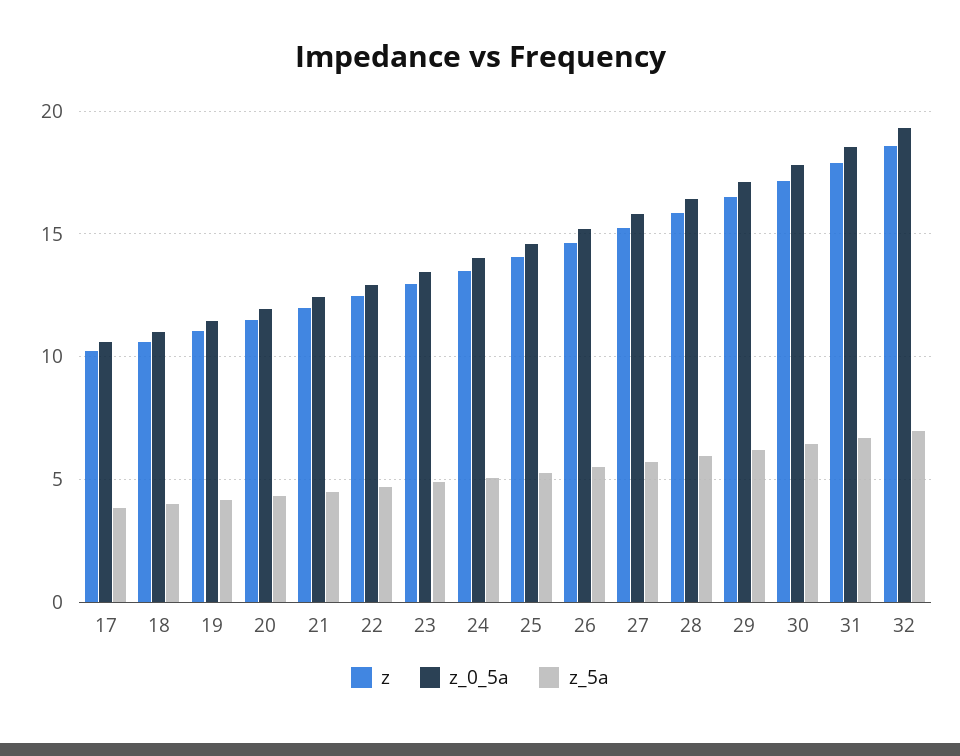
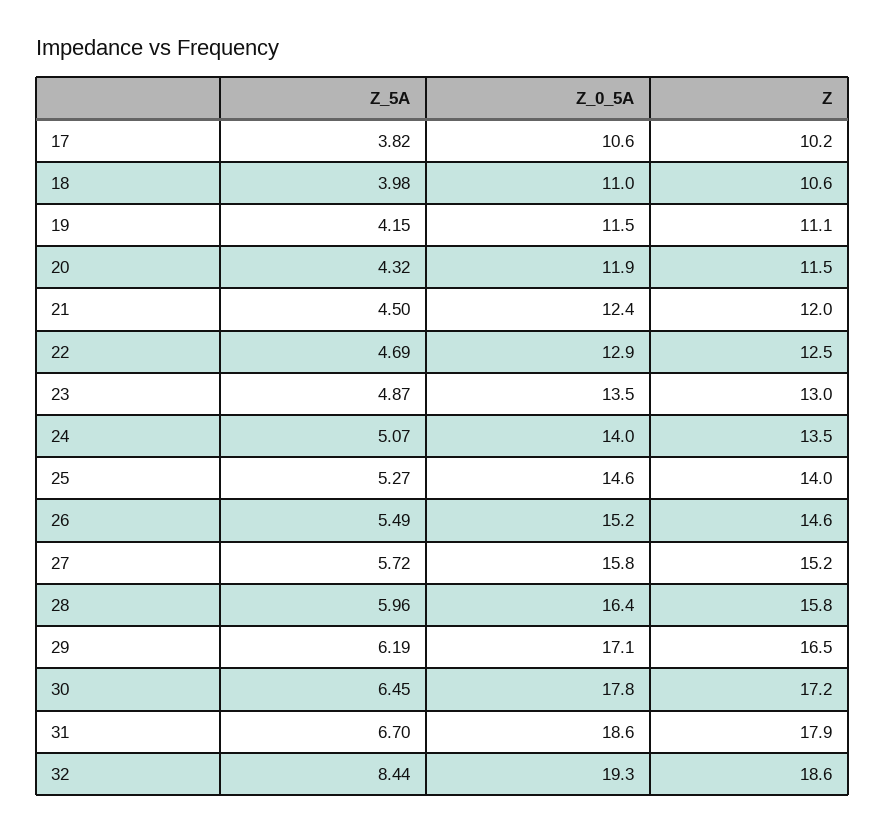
z_5a, 32: 7 -> 8.44

